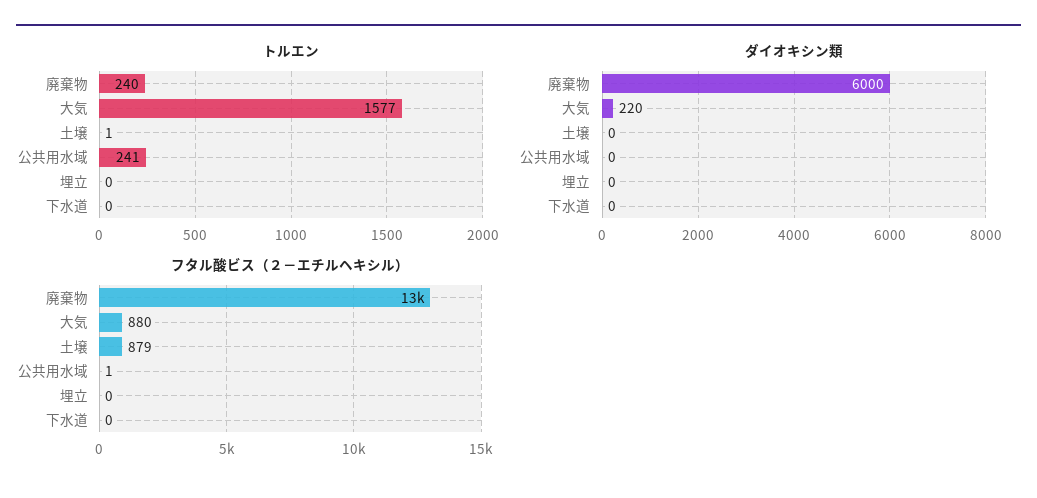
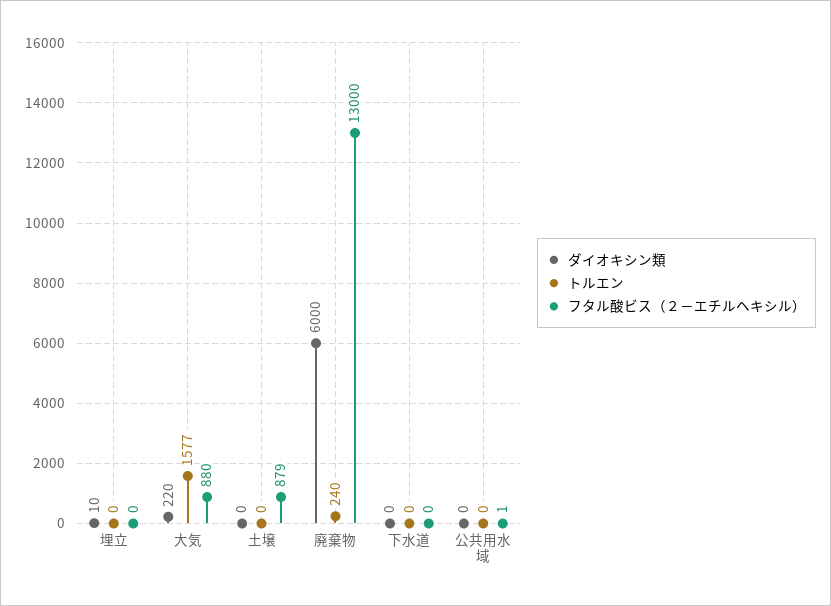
トルエン, 土壌: 1 -> 0
トルエン, 公共用水域: 241 -> 0
ダイオキシン類, 埋立: 0 -> 10

